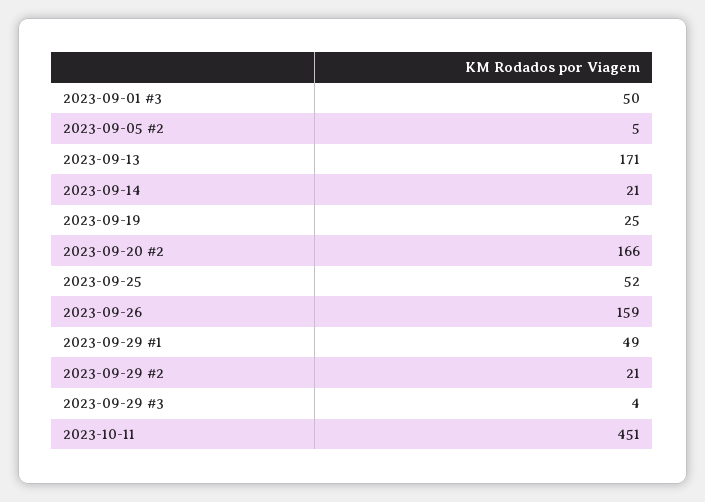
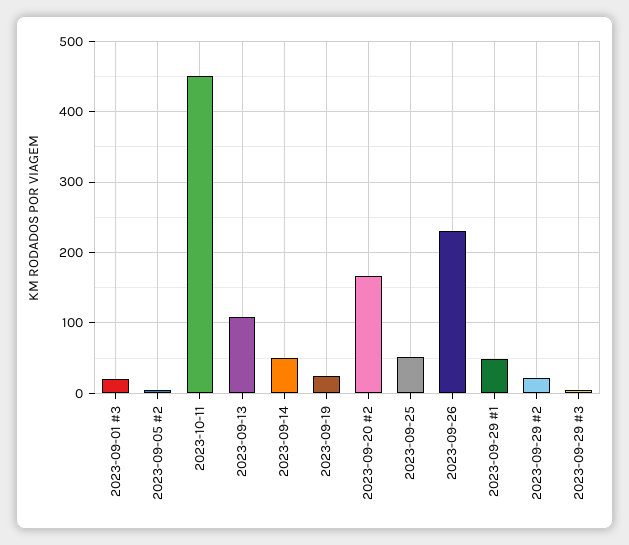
2023-09-01 #3: 50 -> 20
2023-09-13: 171 -> 110
2023-09-14: 21 -> 50
2023-09-26: 159 -> 230

